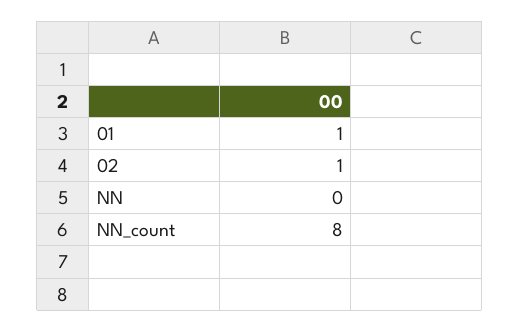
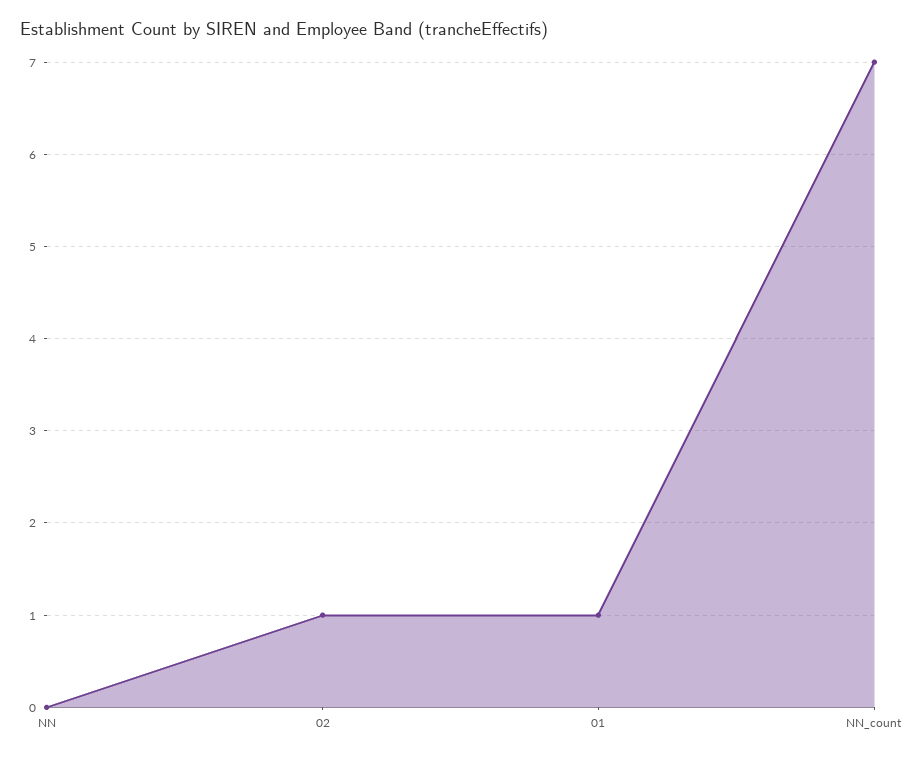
NN_count: 8 -> 7

